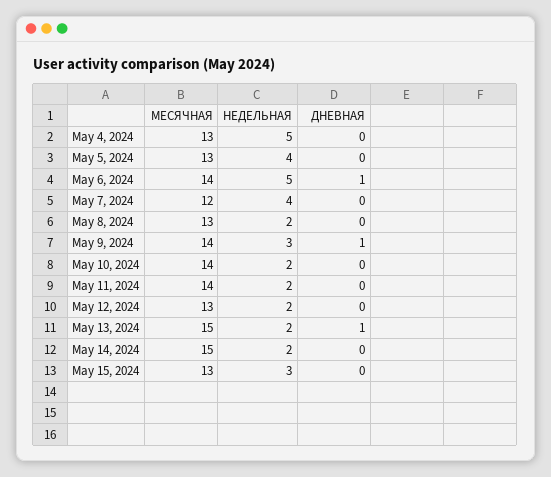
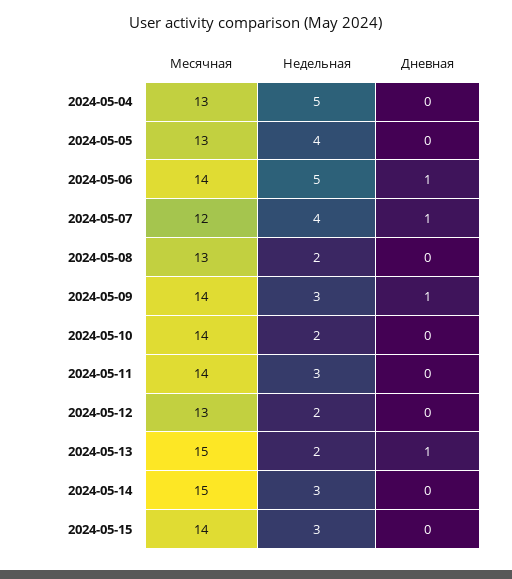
ДНЕВНАЯ, May 7, 2024: 0 -> 1
НЕДЕЛЬНАЯ, May 11, 2024: 2 -> 3
НЕДЕЛЬНАЯ, May 14, 2024: 2 -> 3
МЕСЯЧНАЯ, May 15, 2024: 13 -> 14

